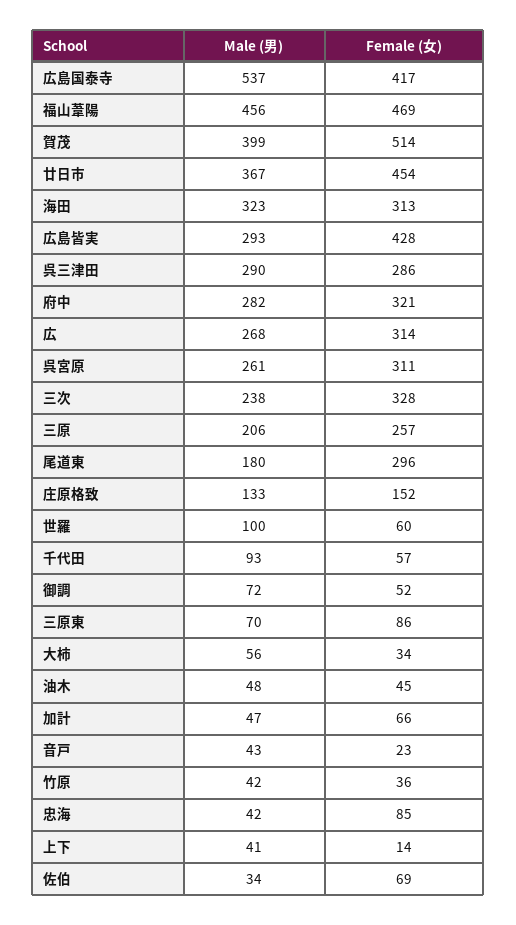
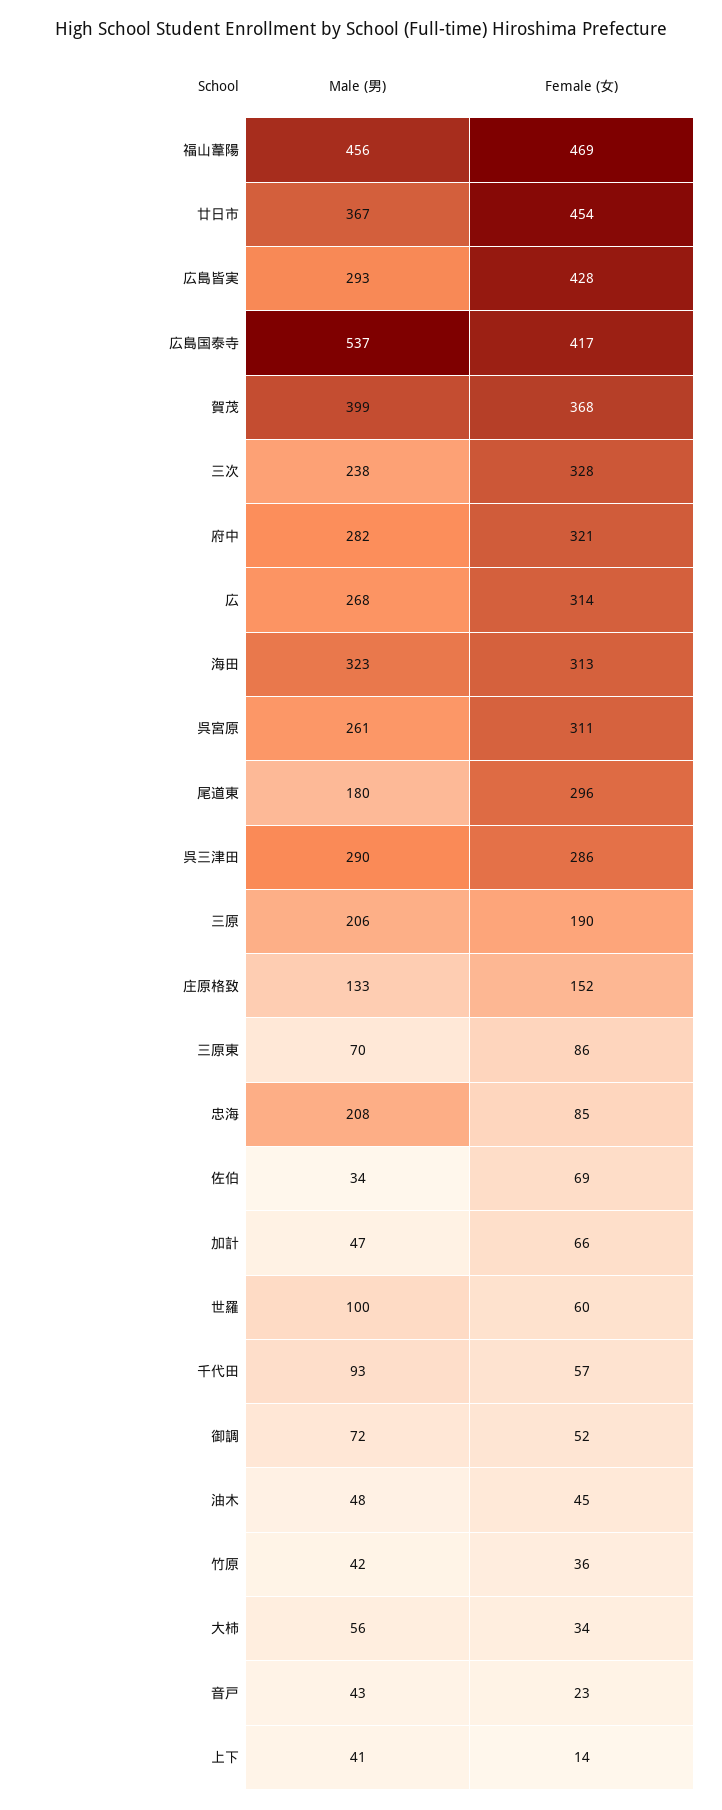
Female (女), 賀茂: 514 -> 368
Female (女), 三原: 257 -> 190
Male (男), 忠海: 42 -> 208

